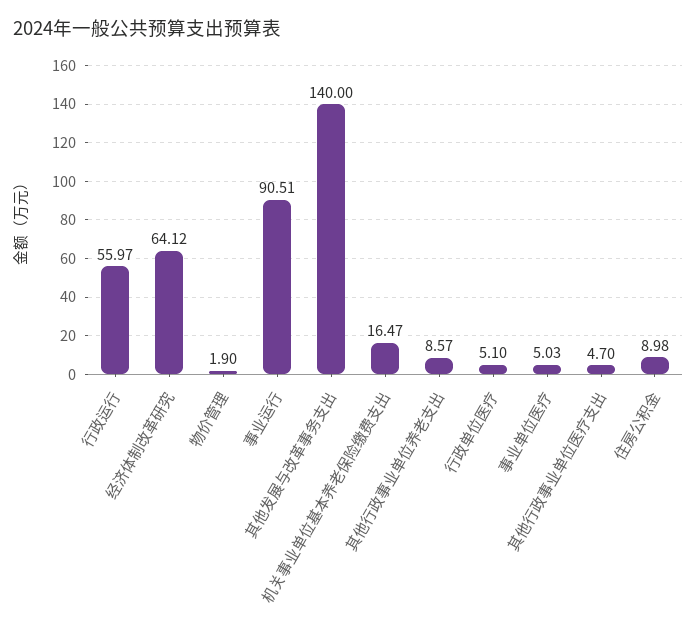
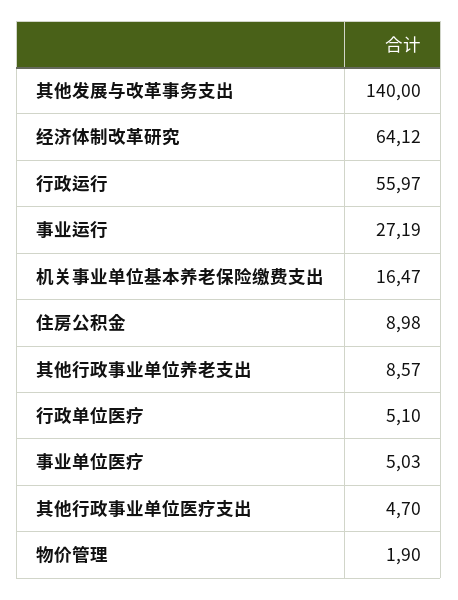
事业运行: 90.51 -> 27.19

